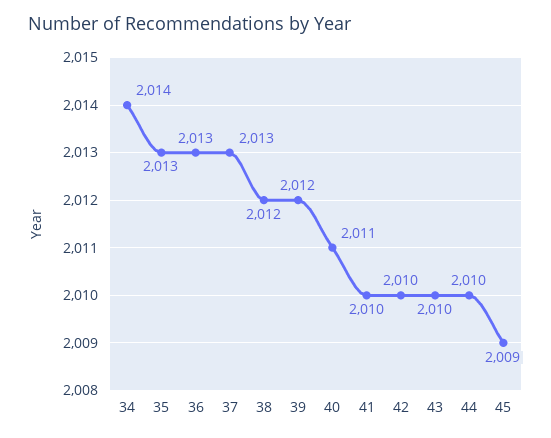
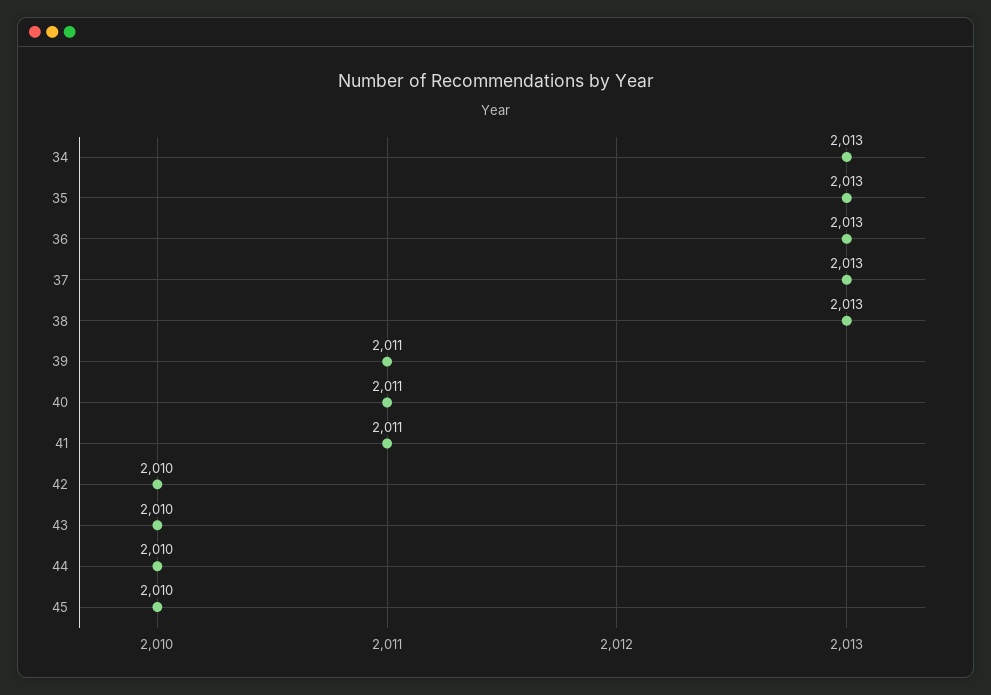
34: 2014 -> 2013
38: 2012 -> 2013
39: 2012 -> 2011
41: 2010 -> 2011
45: 2009 -> 2010

